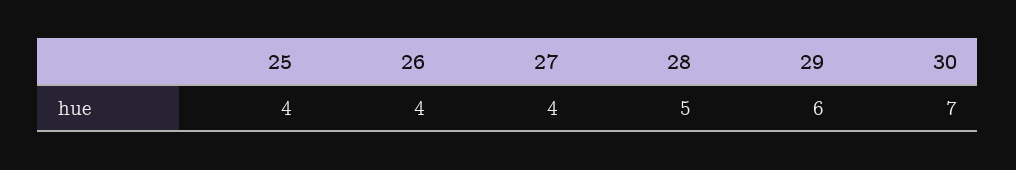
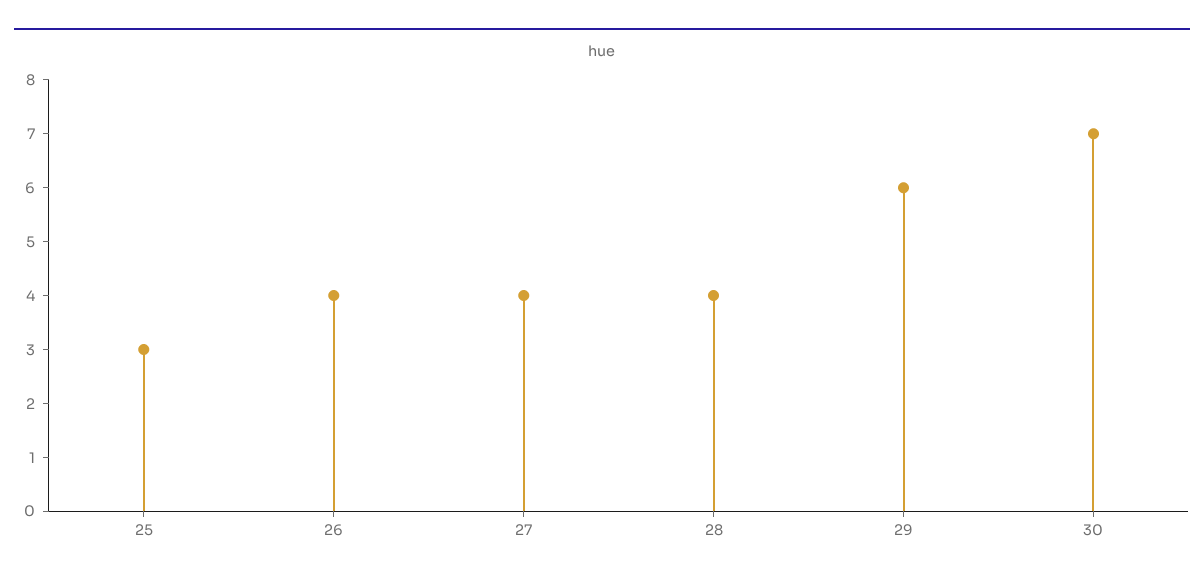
25: 4 -> 3
28: 5 -> 4

